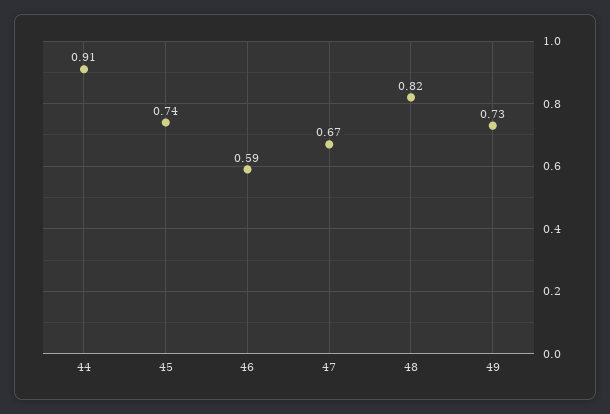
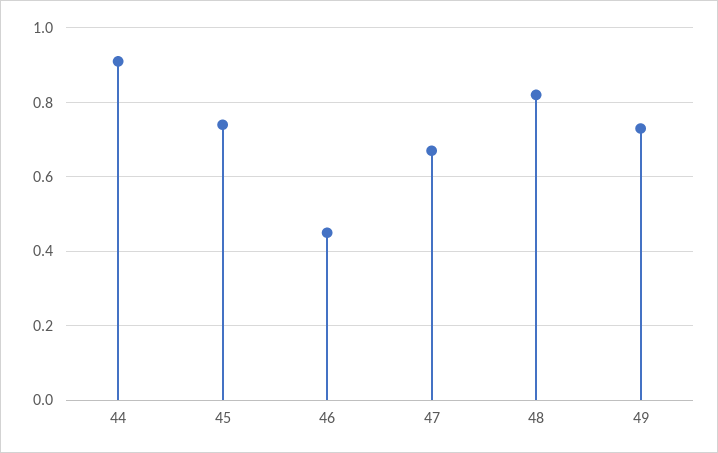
46: 0.59 -> 0.45

